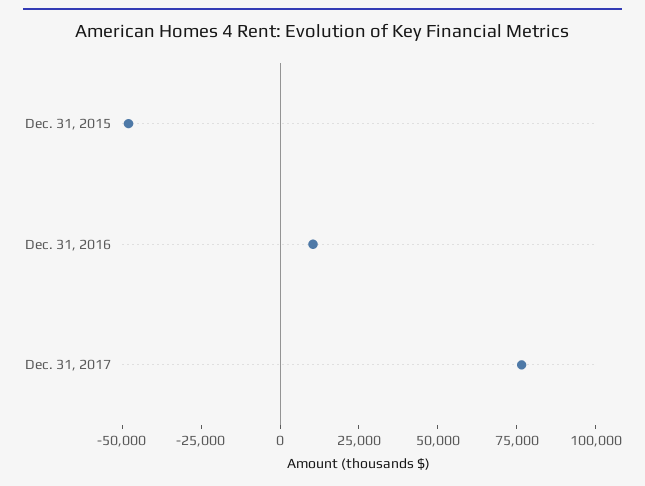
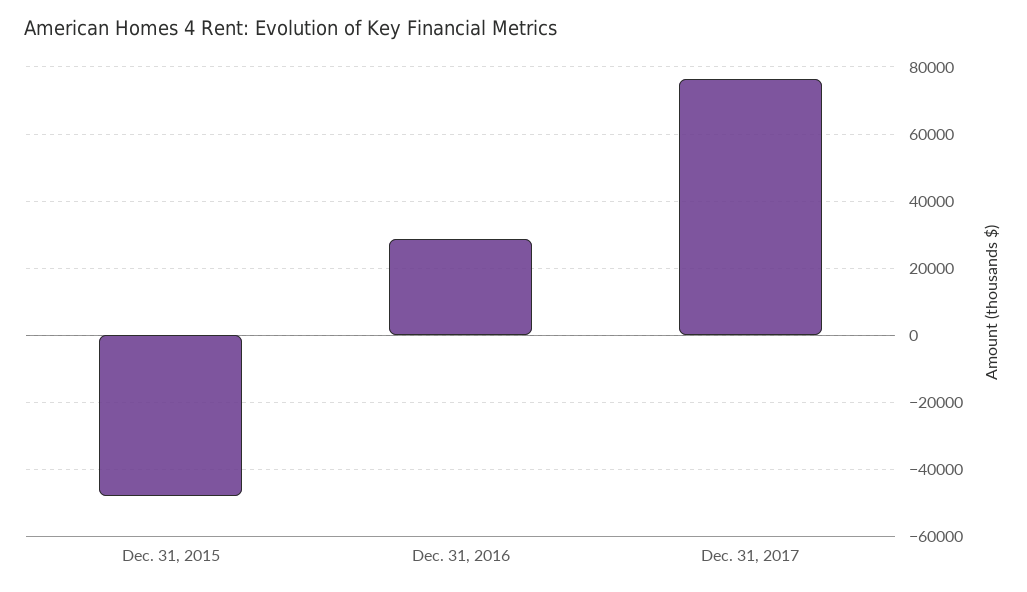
Dec. 31, 2016: 10000 -> 28000

